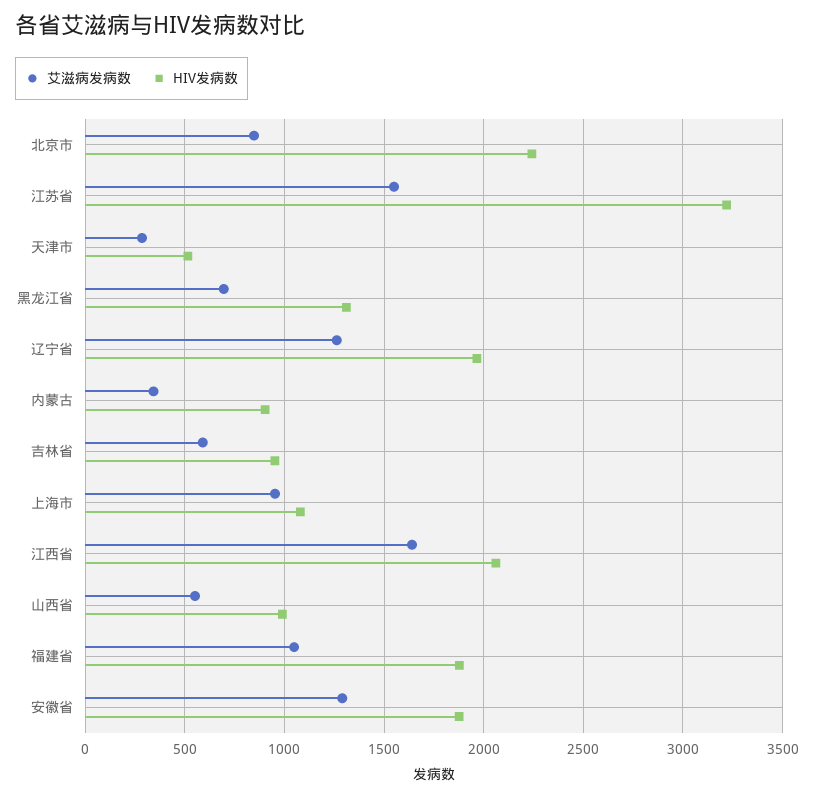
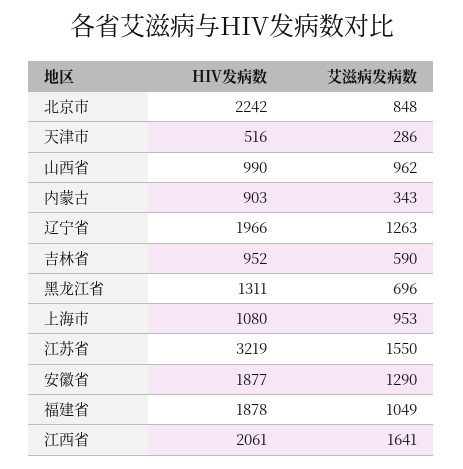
艾滋病发病数, 山西省: 550 -> 962

